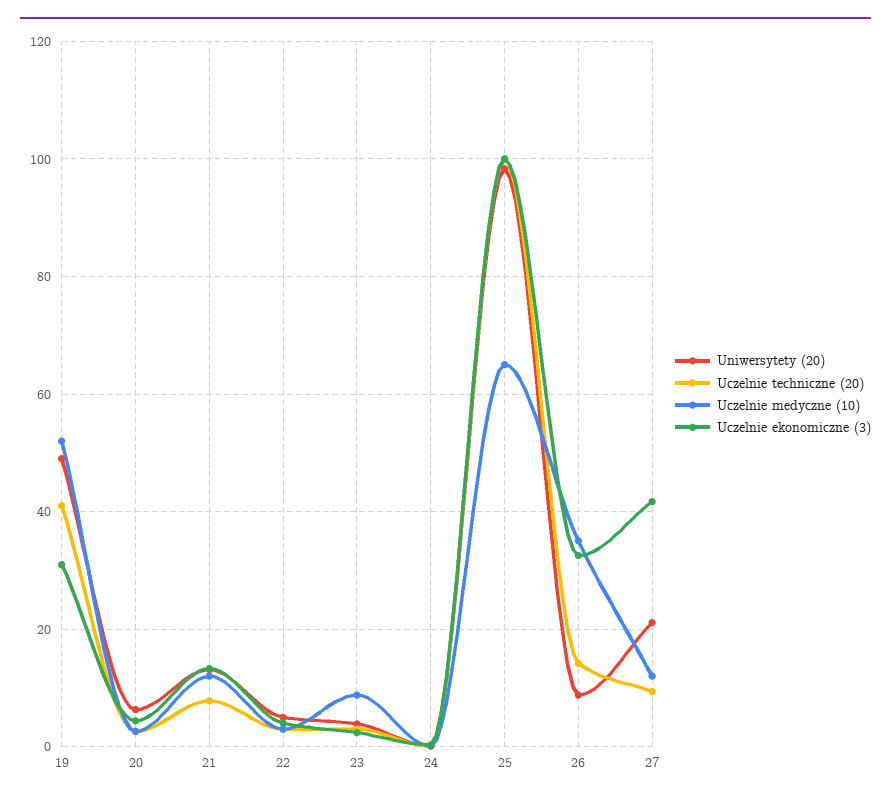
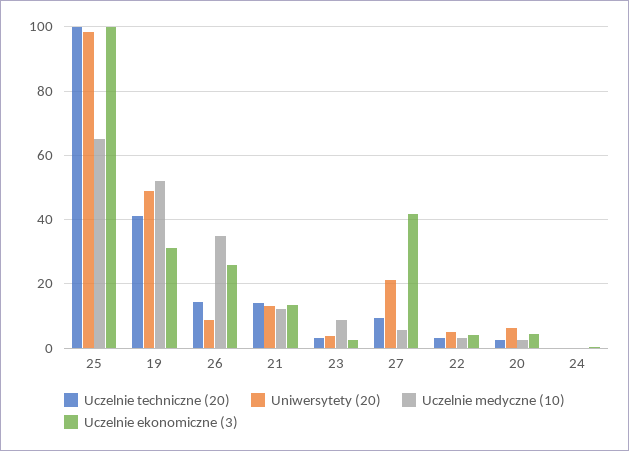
Uczelnie techniczne (20), 21: 8 -> 14
Uczelnie ekonomiczne (3), 26: 32 -> 26
Uczelnie medyczne (10), 27: 12 -> 6

